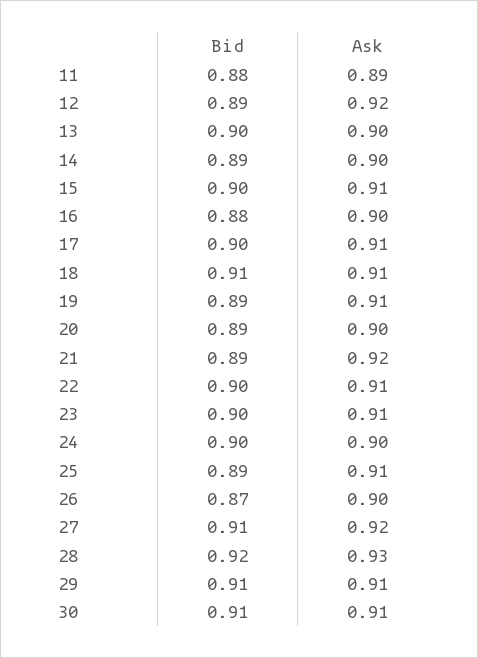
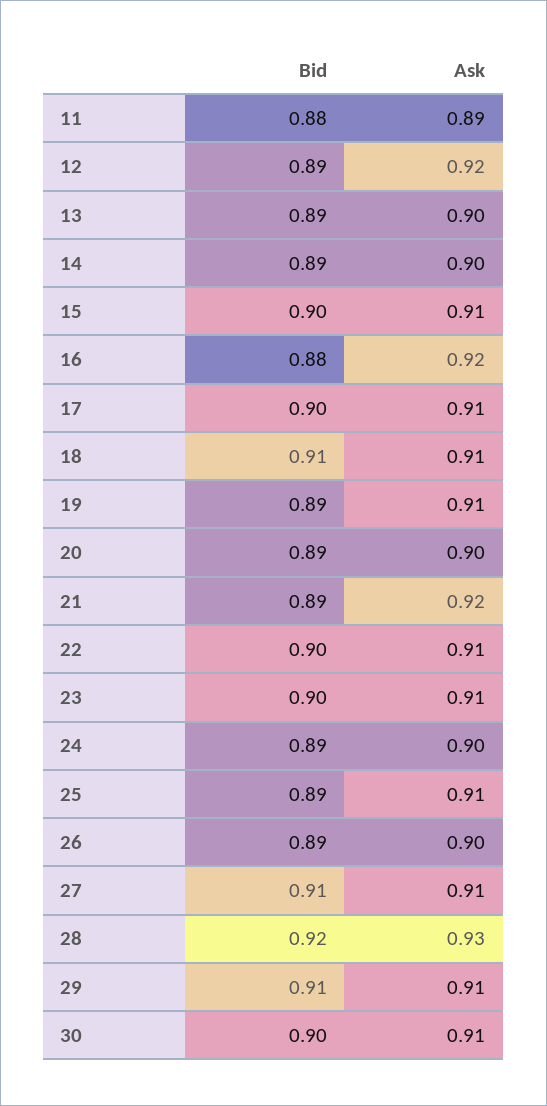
Bid, 13: 0.9 -> 0.89
Ask, 16: 0.9 -> 0.92
Bid, 24: 0.9 -> 0.89
Bid, 26: 0.87 -> 0.89
Ask, 27: 0.92 -> 0.91
Bid, 30: 0.91 -> 0.9

